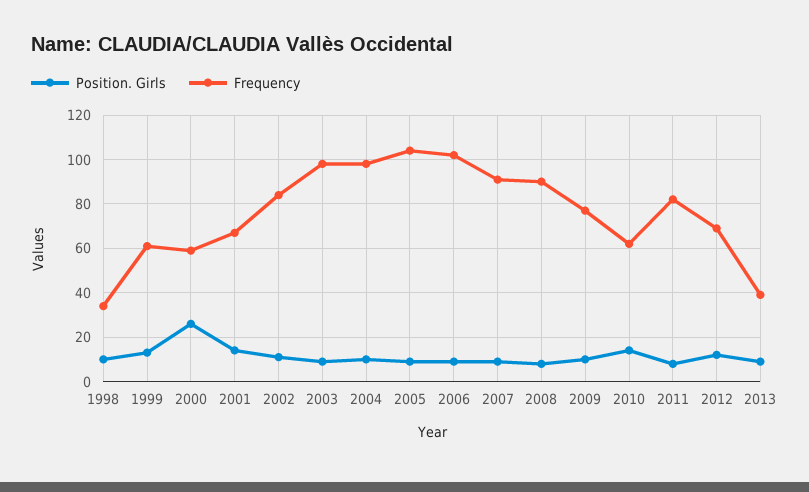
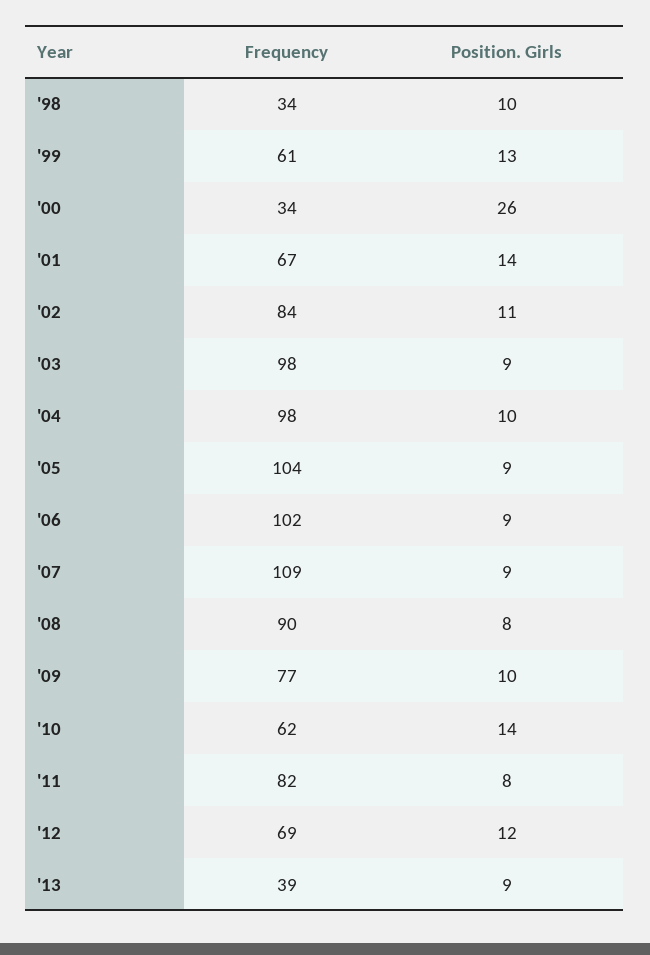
Frequency, 2000: 60 -> 34
Frequency, 2007: 90 -> 109

